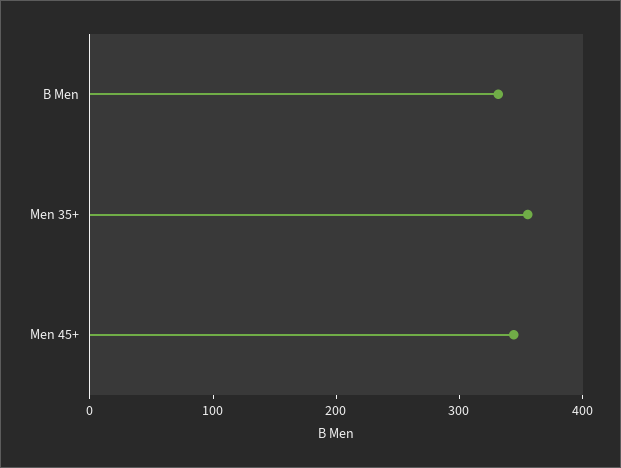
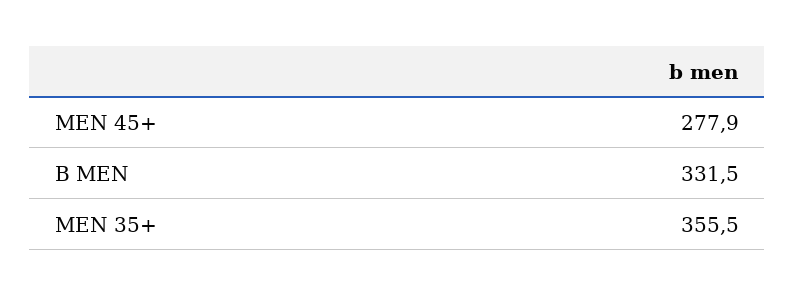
Men 45+: 340 -> 277.9

